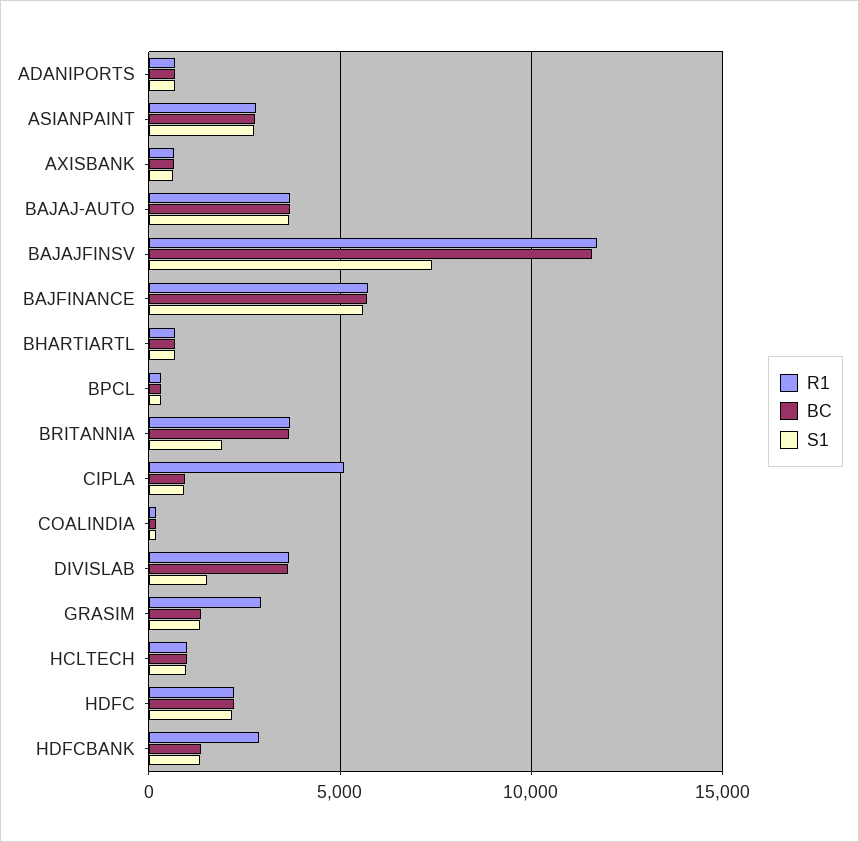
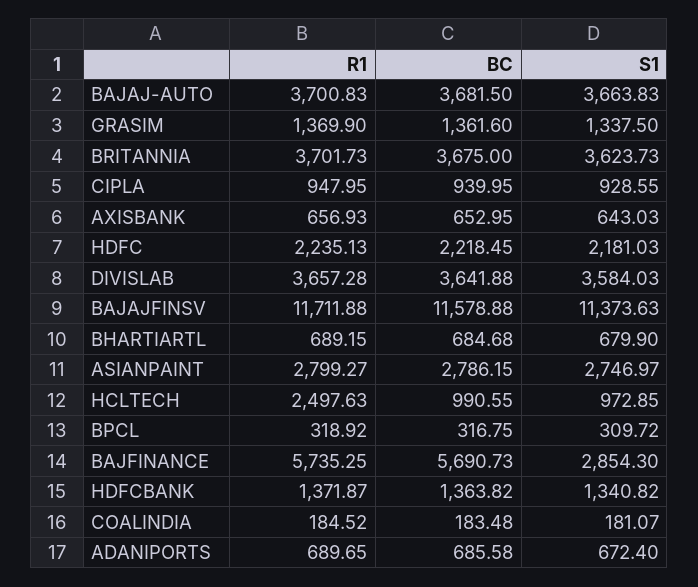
S1, BAJAJFINSV: 7500 -> 11373.63
S1, BAJFINANCE: 5500 -> 2854.3
S1, BRITANNIA: 2000 -> 3623.73
R1, CIPLA: 5000 -> 947.95
S1, DIVISLAB: 1500 -> 3584.03
R1, GRASIM: 3000 -> 1369.9
R1, HCLTECH: 1000 -> 2497.63
R1, HDFCBANK: 3000 -> 1371.87

